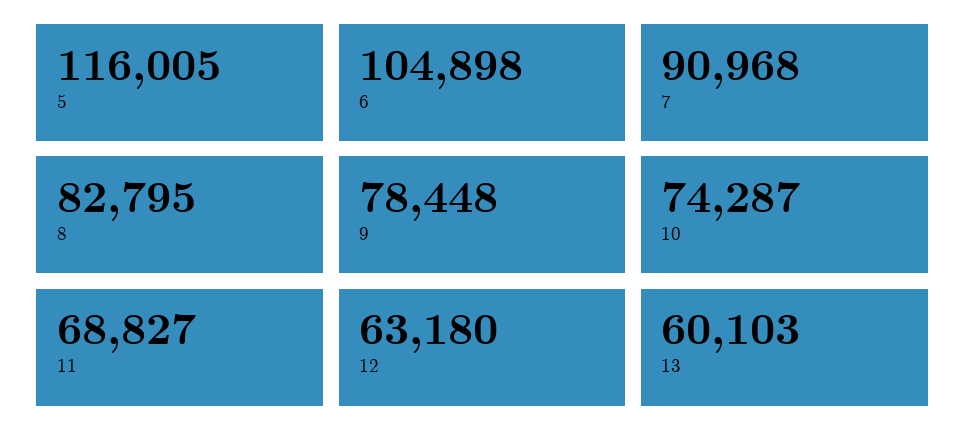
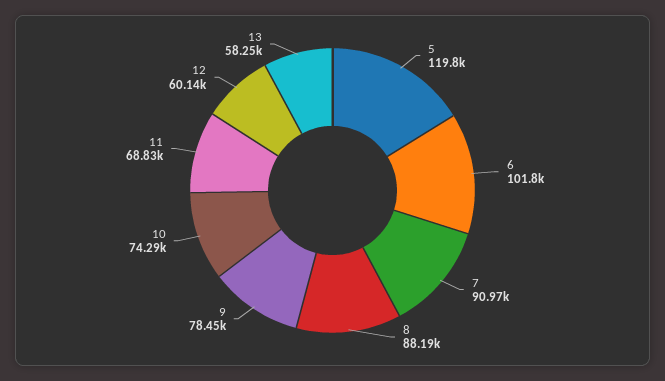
5: 116005 -> 119800
6: 104898 -> 101800
8: 82795 -> 88190
12: 63180 -> 60140
13: 60103 -> 58250

